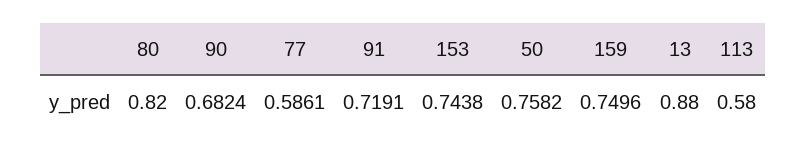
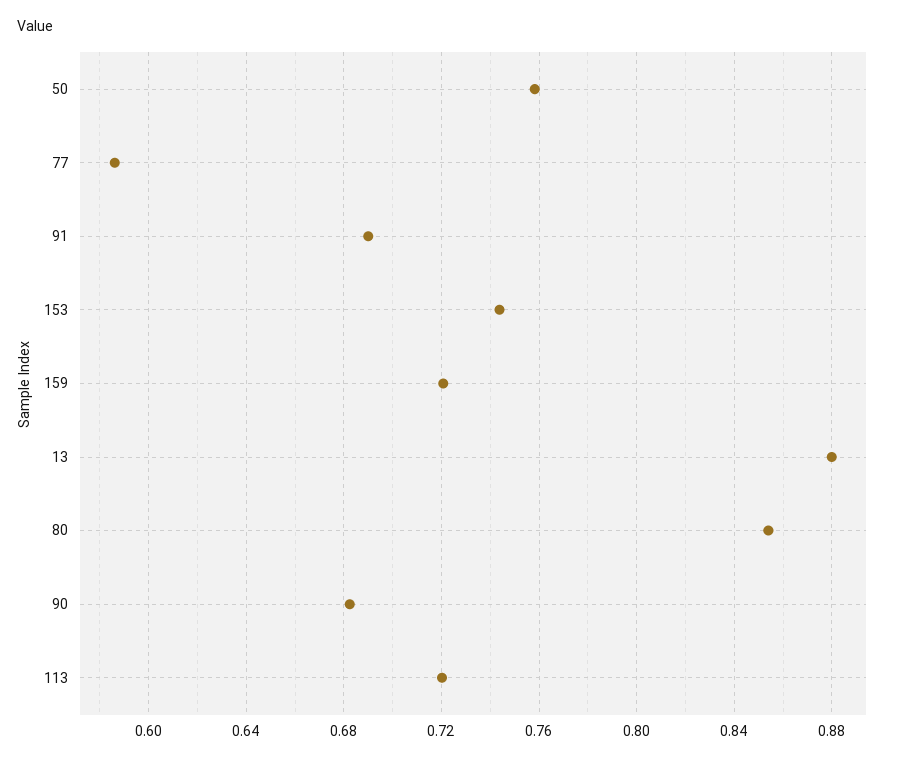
80: 0.82 -> 0.855
91: 0.7191 -> 0.69
159: 0.7496 -> 0.72
113: 0.58 -> 0.72

